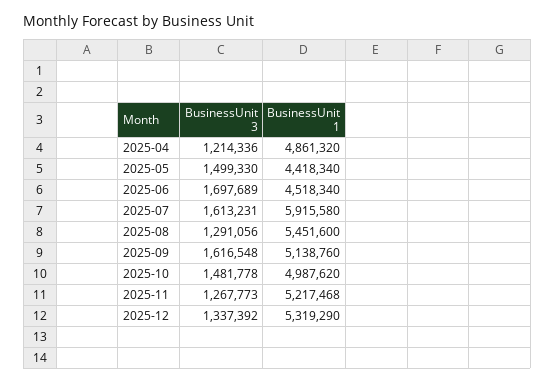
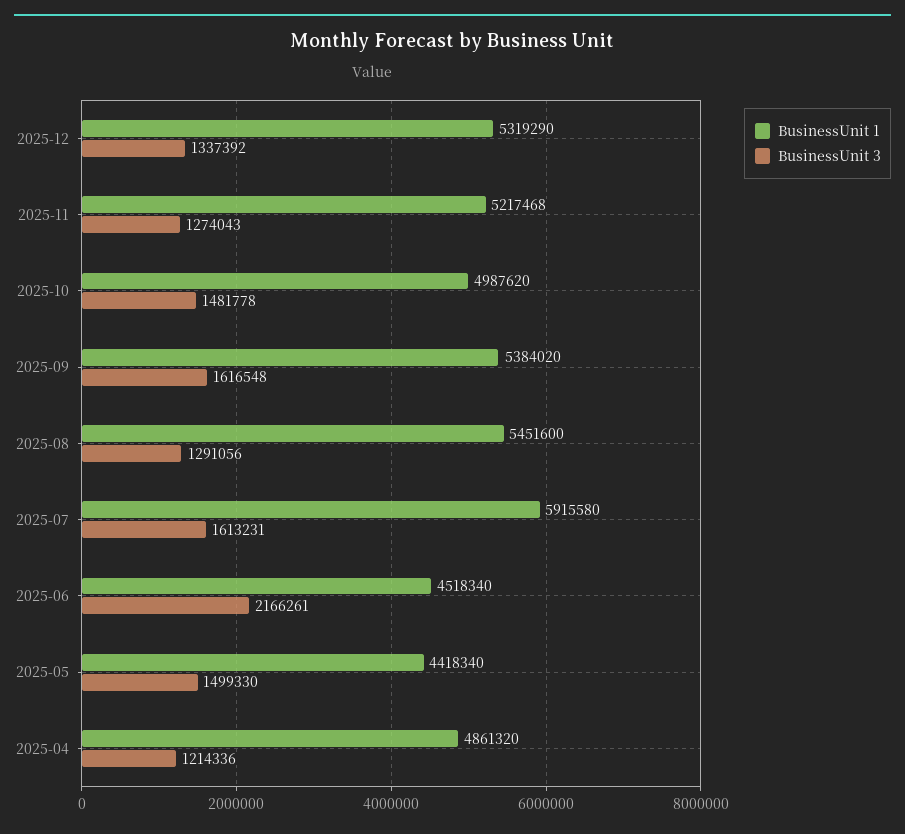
BusinessUnit 3, 2025-06: 1697689 -> 2166261
BusinessUnit 1, 2025-09: 5138760 -> 5384020
BusinessUnit 3, 2025-11: 1267773 -> 1274043

